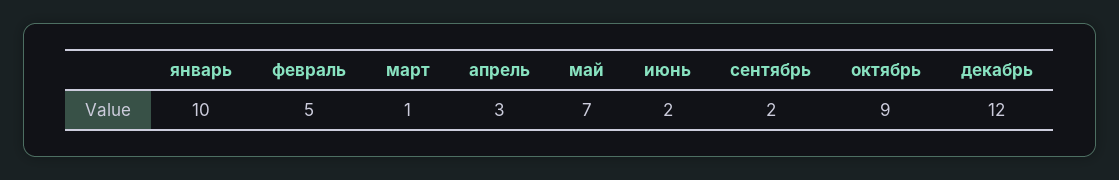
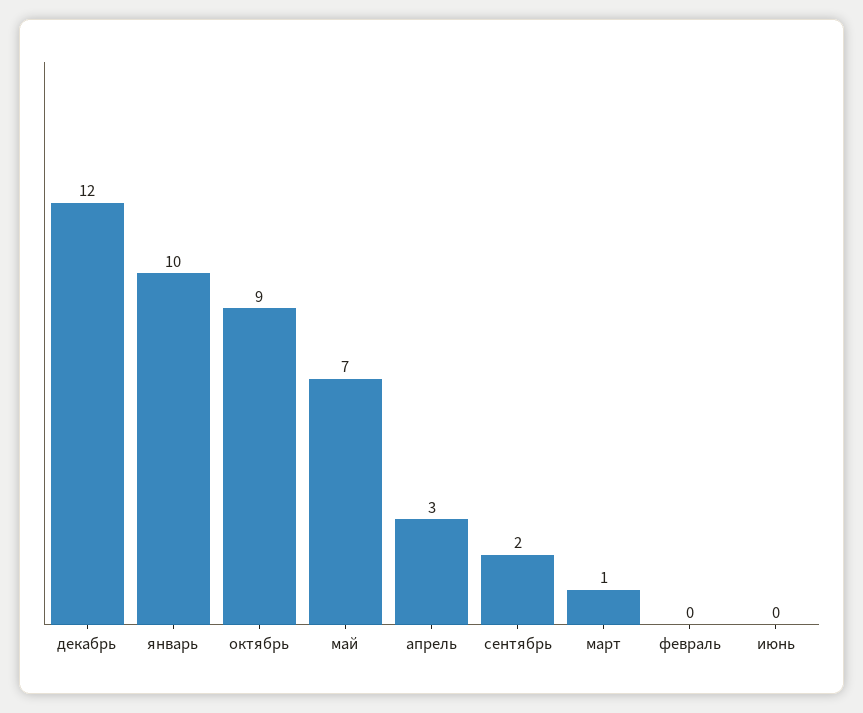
февраль: 5 -> 0
июнь: 2 -> 0

